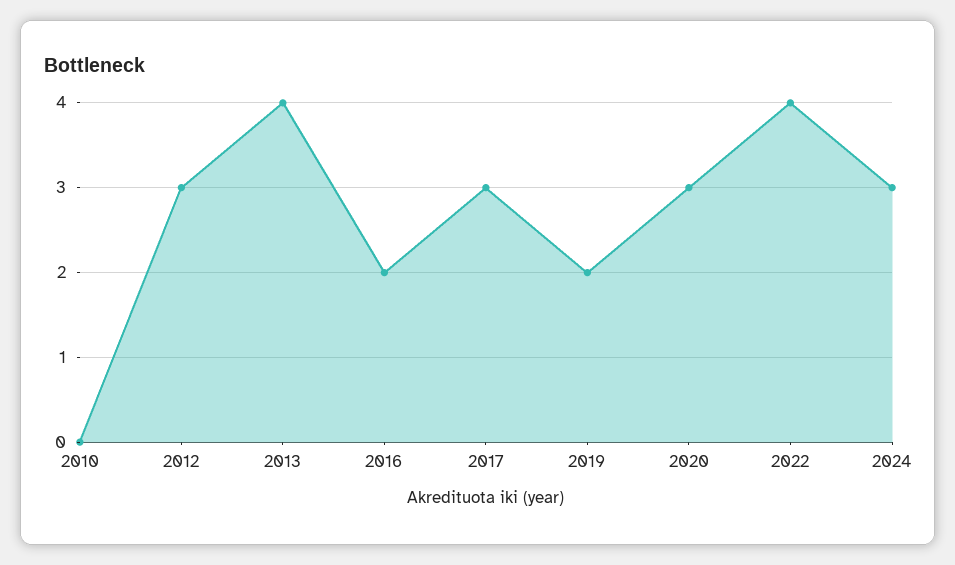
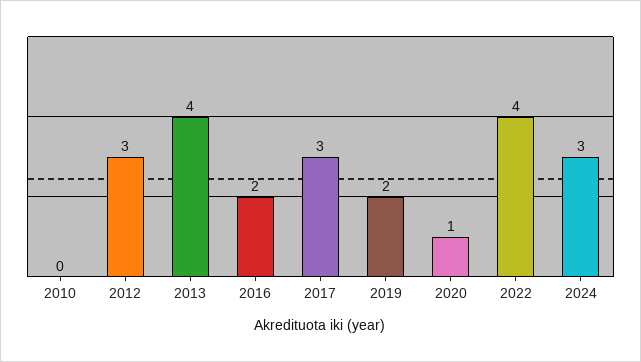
2020: 3 -> 1

